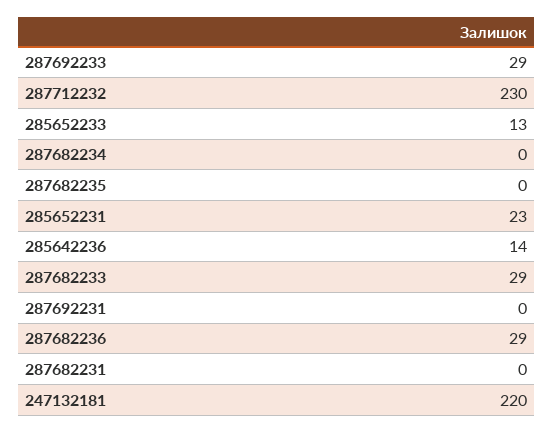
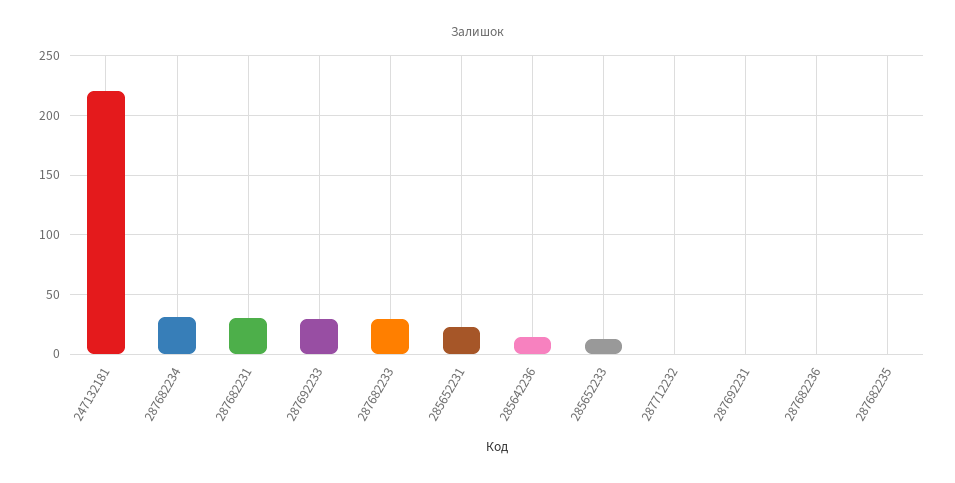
287712232: 230 -> 0
287682234: 0 -> 30
287682236: 29 -> 0
287682231: 0 -> 30

